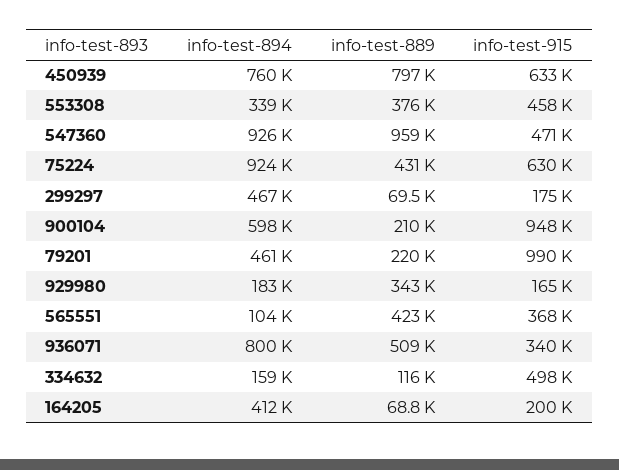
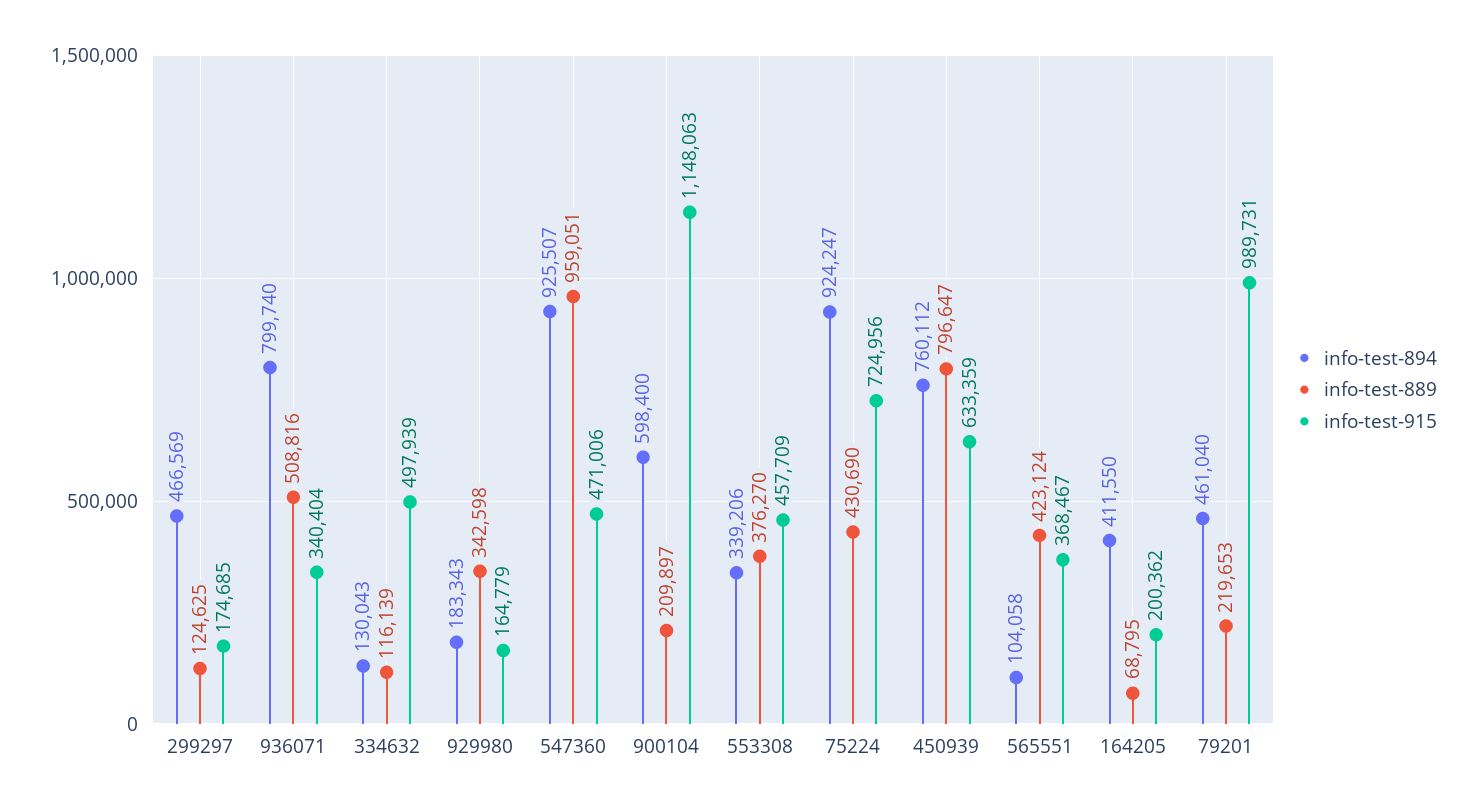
info-test-915, 75224: 630000 -> 724956
info-test-889, 299297: 69500 -> 124625
info-test-915, 900104: 948000 -> 1148063
info-test-894, 334632: 159000 -> 130043

